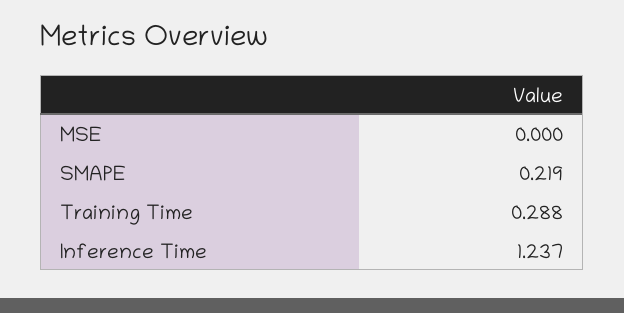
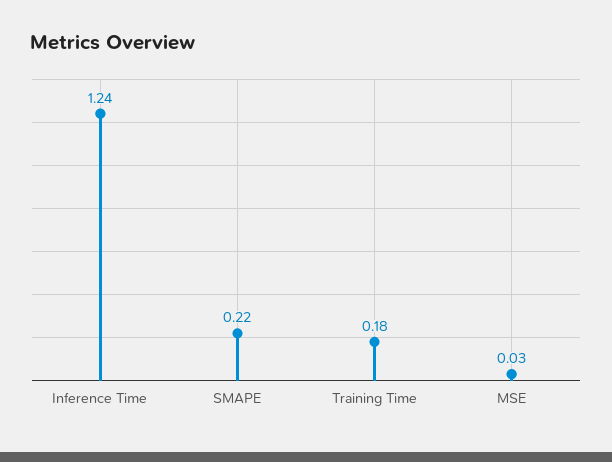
MSE: 0 -> 0.03
Training Time: 0.288 -> 0.18

